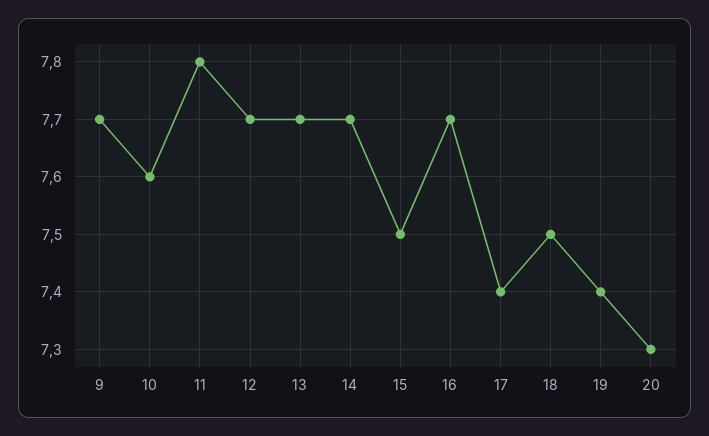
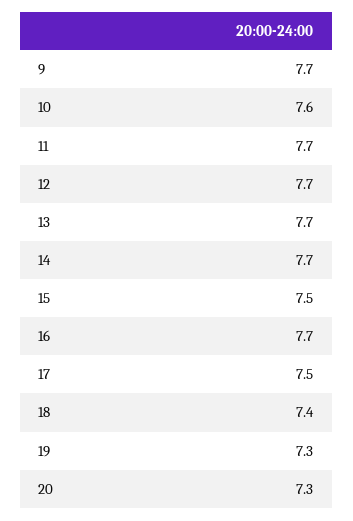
11: 7.8 -> 7.7
17: 7.4 -> 7.5
18: 7.5 -> 7.4
19: 7.4 -> 7.3

